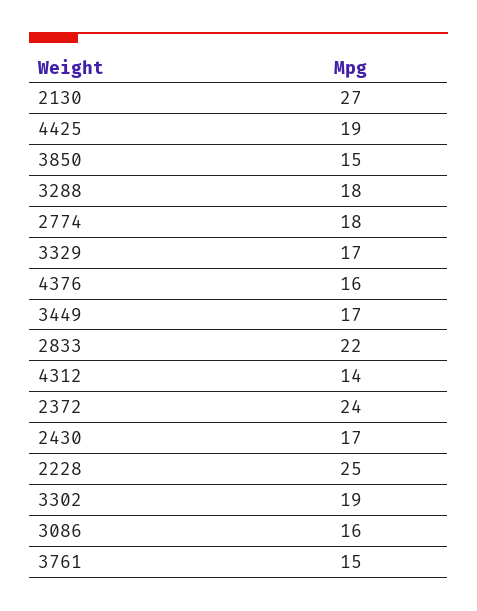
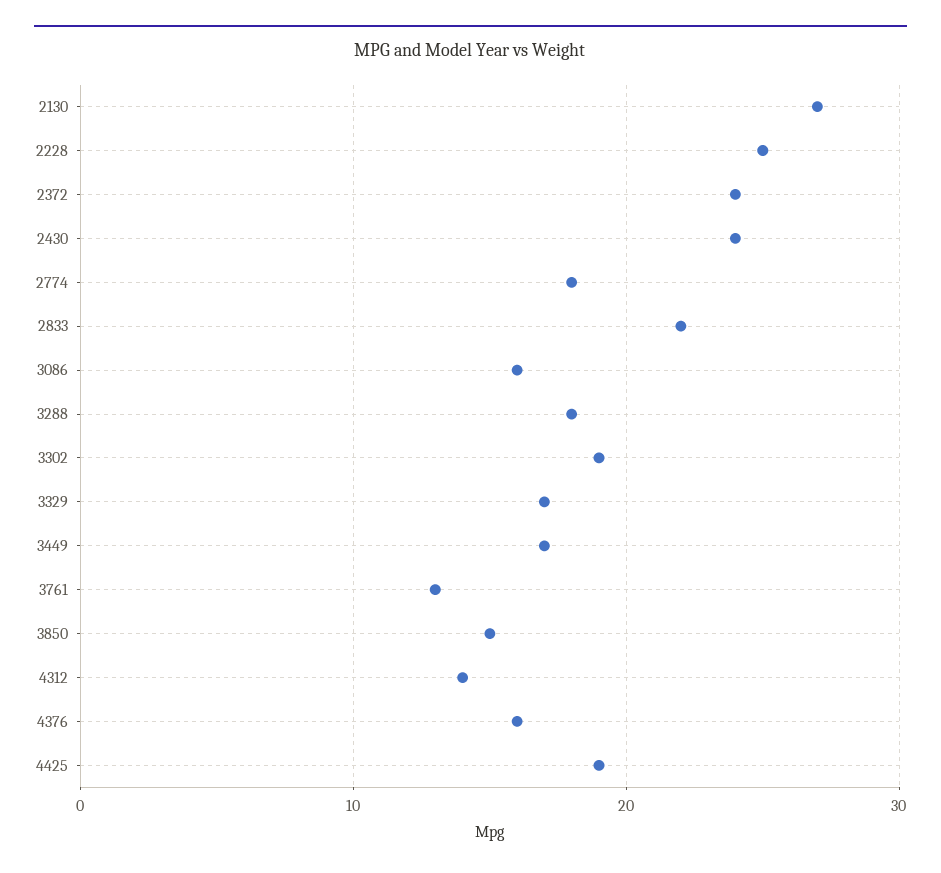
2430: 17 -> 24
3761: 15 -> 13

